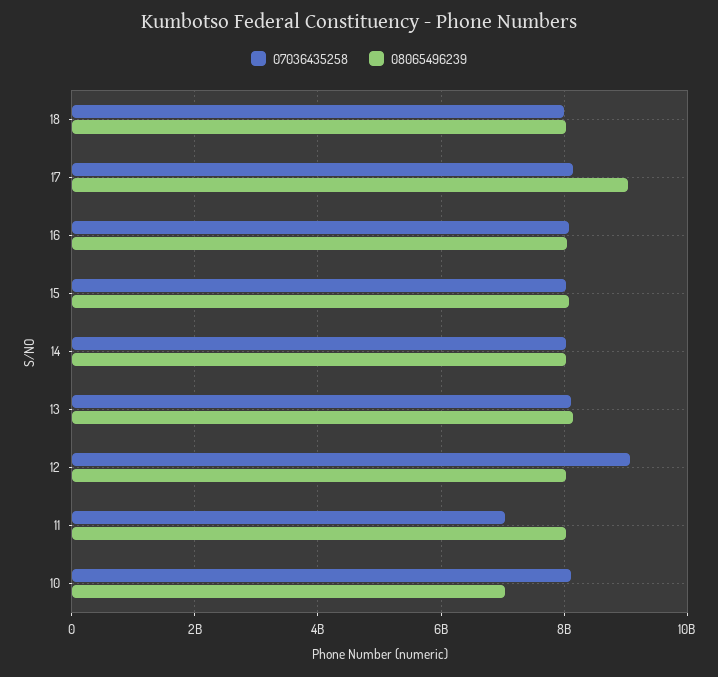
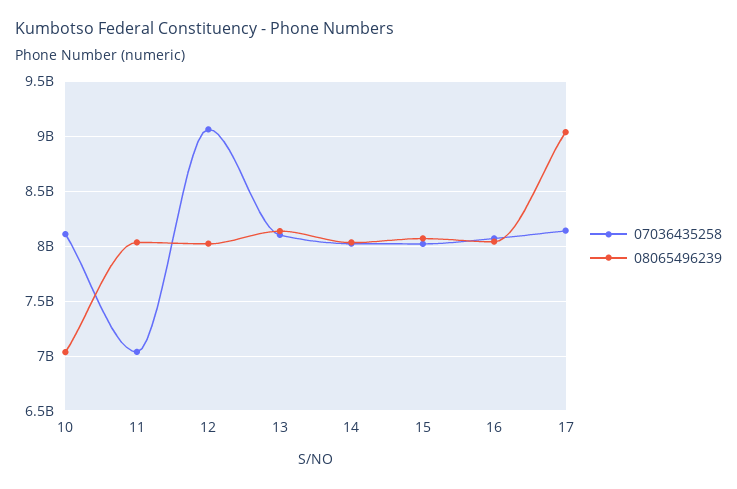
07036435258, 18: 8000000000 -> none
08065496239, 18: 8000000000 -> none

